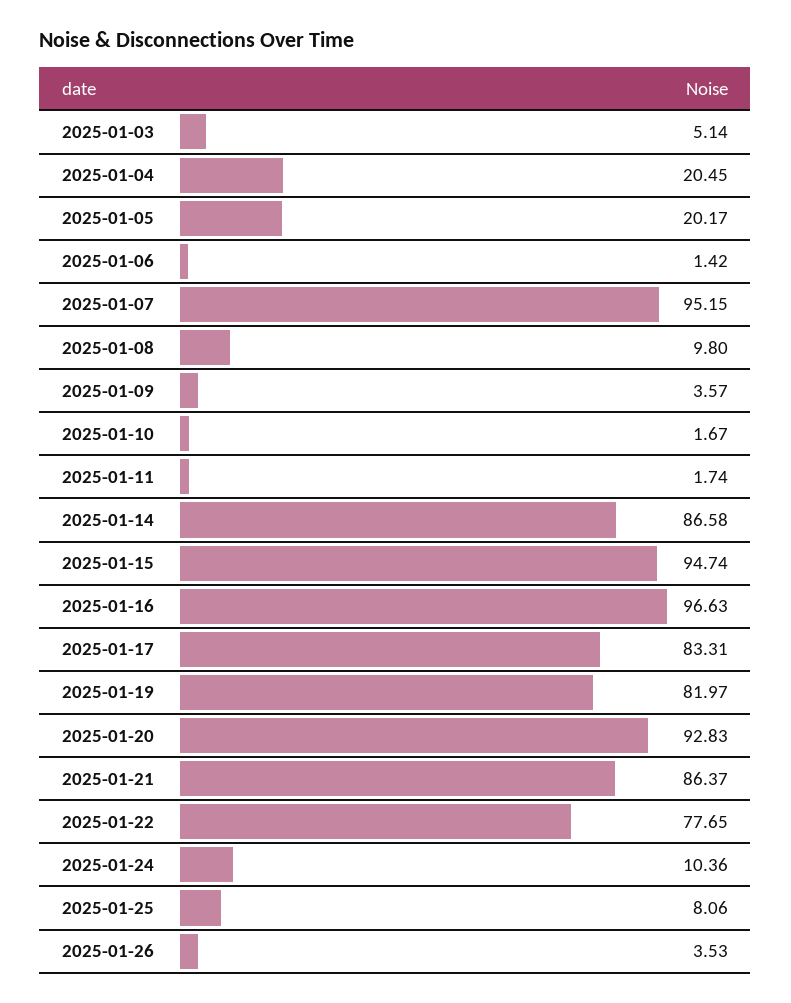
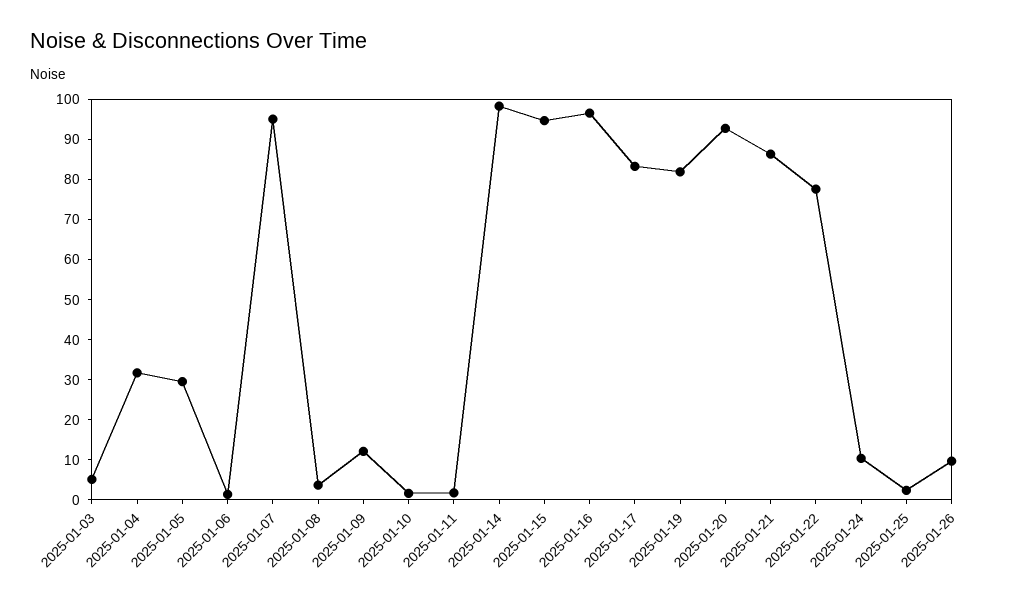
2025-01-04: 20.45 -> 32
2025-01-05: 20.17 -> 30
2025-01-08: 9.8 -> 4
2025-01-09: 3.57 -> 12
2025-01-14: 86.58 -> 98
2025-01-25: 8.06 -> 2
2025-01-26: 3.53 -> 10

